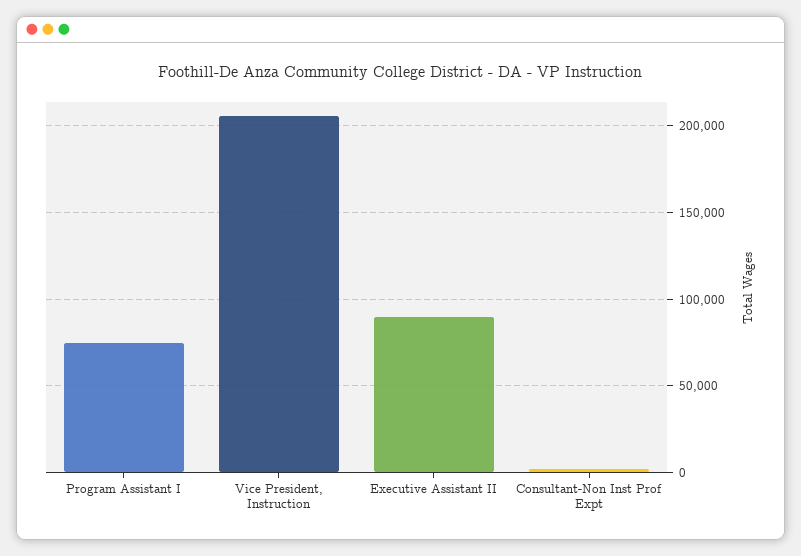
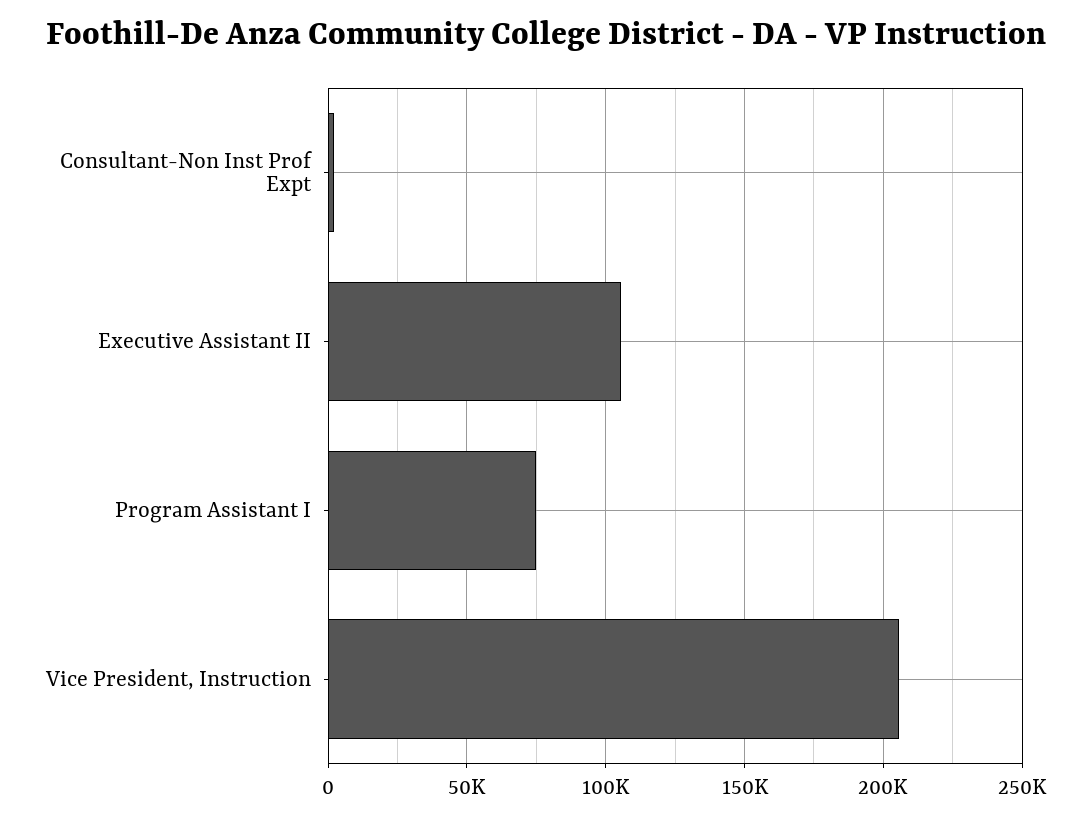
Executive Assistant II: 90000 -> 105000

